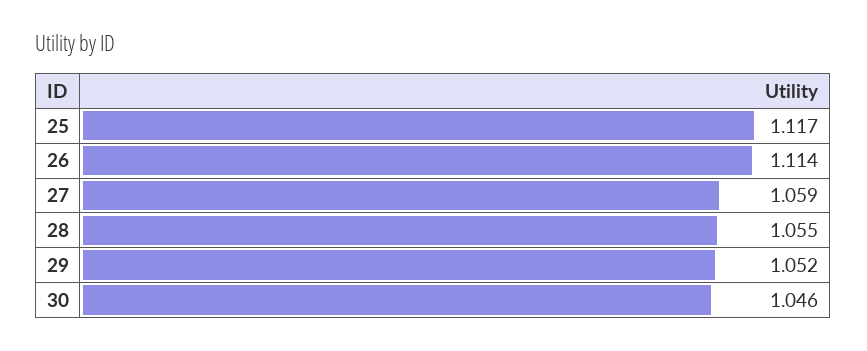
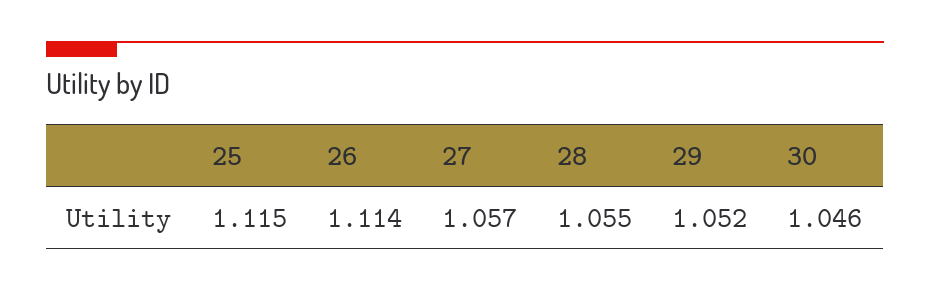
25: 1.117 -> 1.115
27: 1.059 -> 1.057

